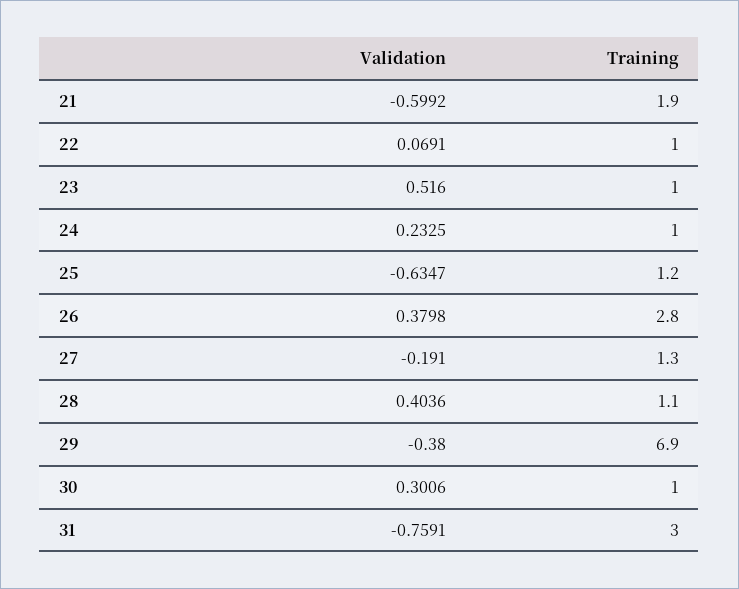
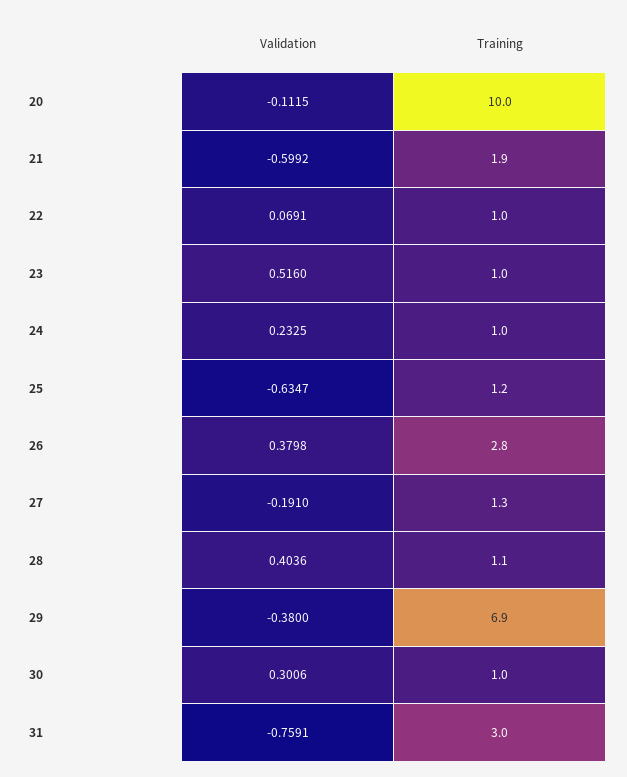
Validation, 20: none -> -0.1115
Training, 20: none -> 10

